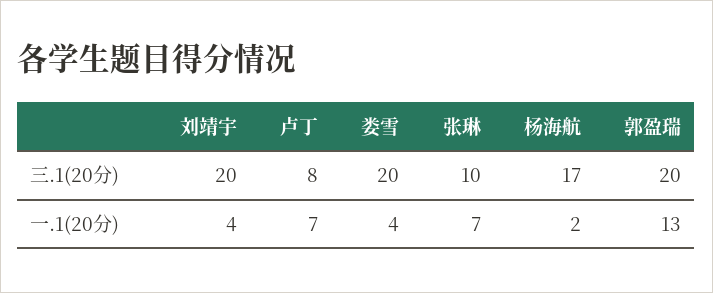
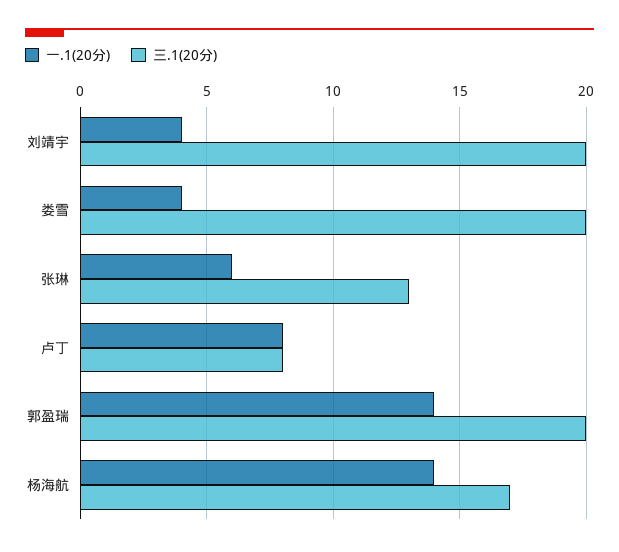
三.1(20分), 张琳: 10 -> 13
一.1(20分), 卢丁: 7 -> 8
一.1(20分), 张琳: 7 -> 6
一.1(20分), 杨海航: 2 -> 14
一.1(20分), 郭盈瑞: 13 -> 14

